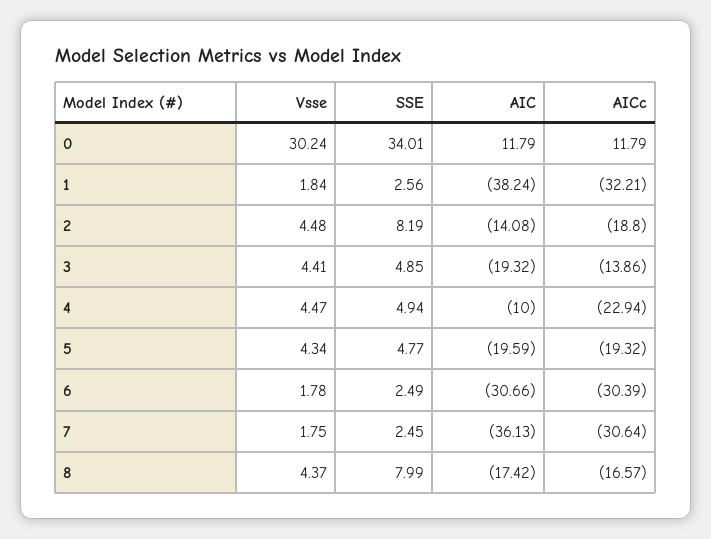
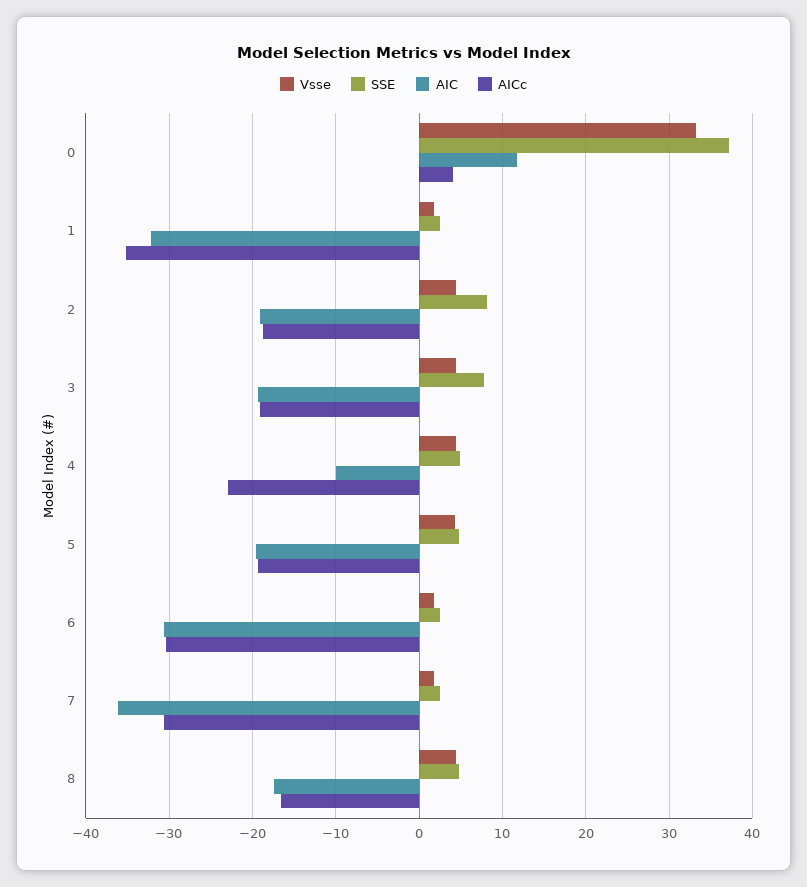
Vsse, 0: 30.24 -> 33
SSE, 0: 34.01 -> 37
AICc, 0: 11.79 -> 4
AIC, 1: -38.24 -> -32
AICc, 1: -32.21 -> -35
AIC, 2: -14.08 -> -19
SSE, 3: 4.85 -> 8
AICc, 3: -13.86 -> -19
SSE, 8: 7.99 -> 5

